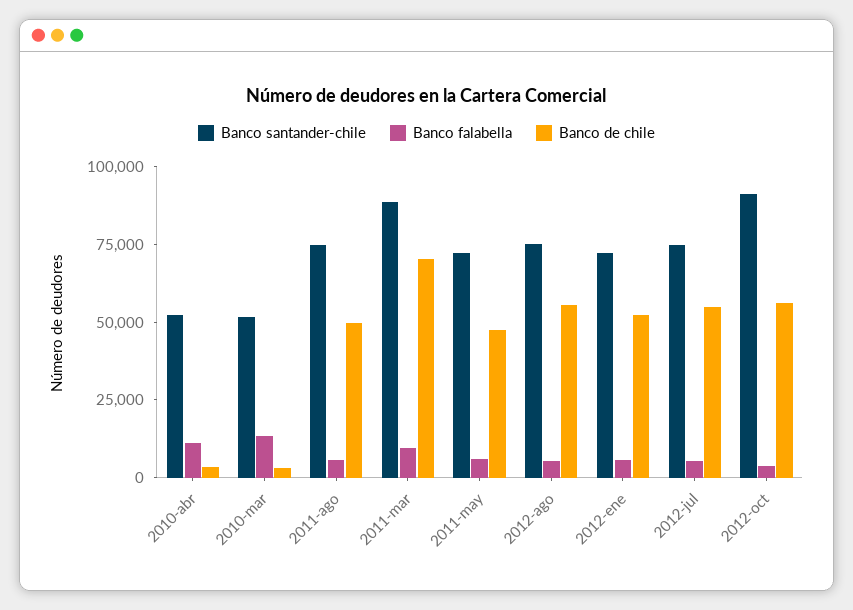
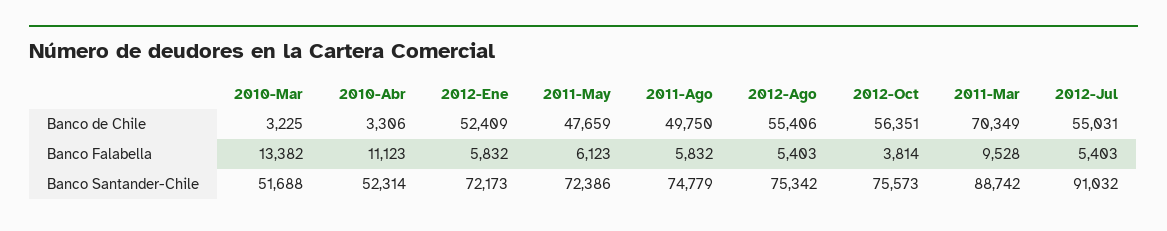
Banco santander-chile, 2012-jul: 75000 -> 91032
Banco santander-chile, 2012-oct: 90000 -> 75573

